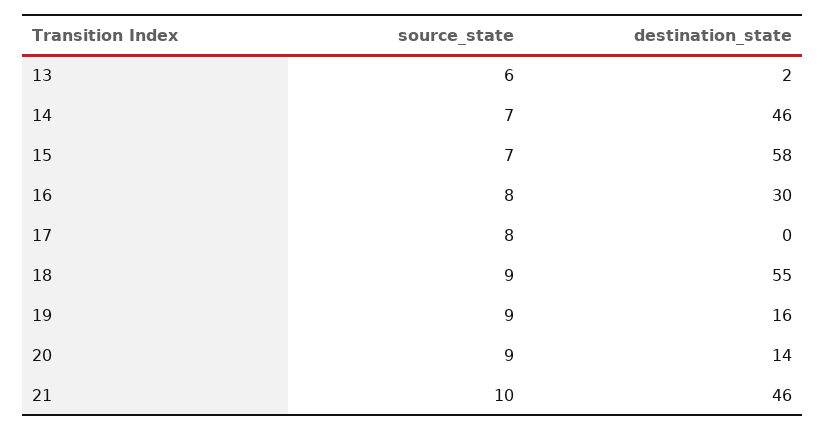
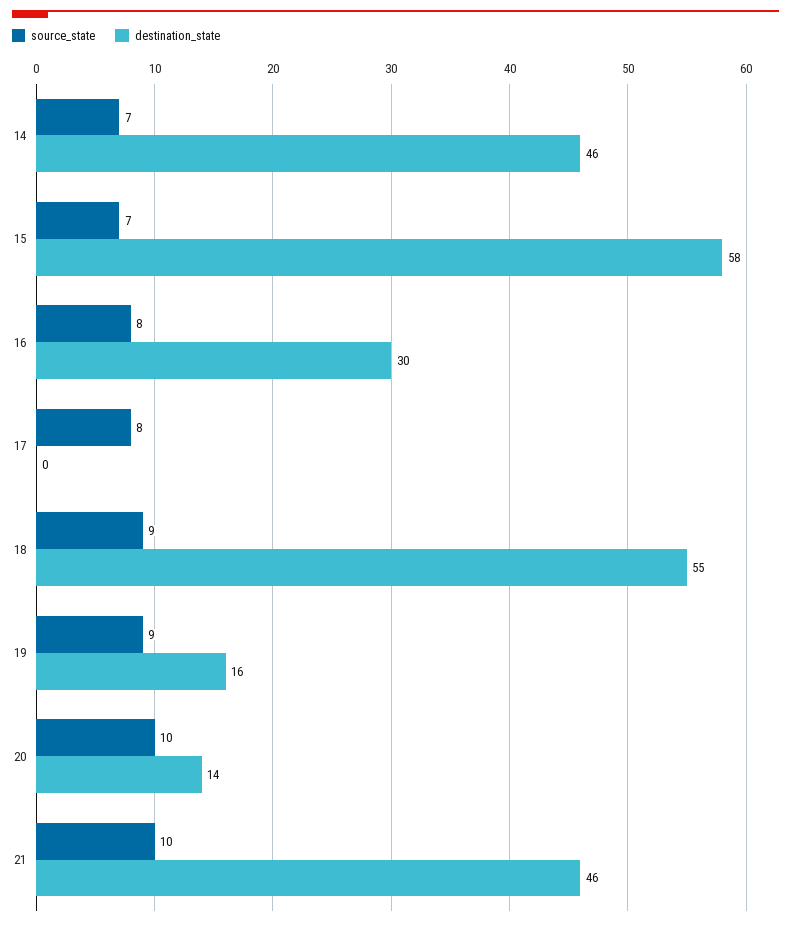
source_state, 13: 6 -> none
destination_state, 13: 2 -> none
source_state, 20: 9 -> 10

